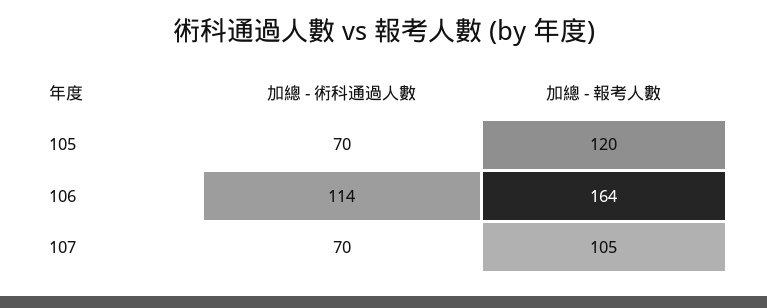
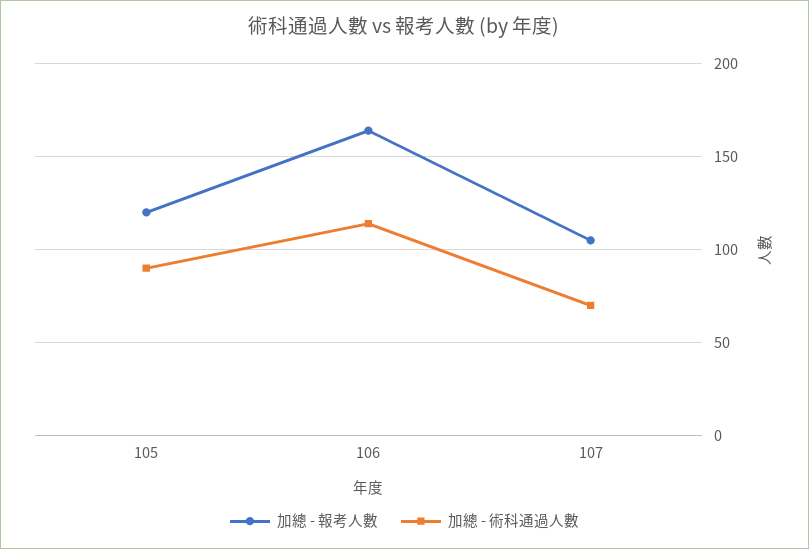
加總 - 術科通過人數, 105: 70 -> 90

